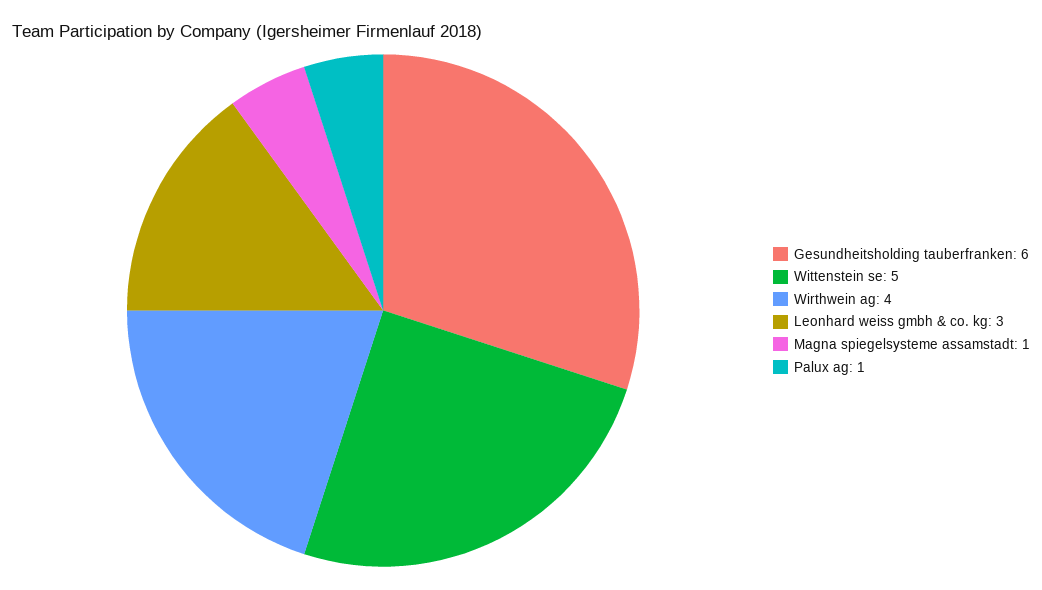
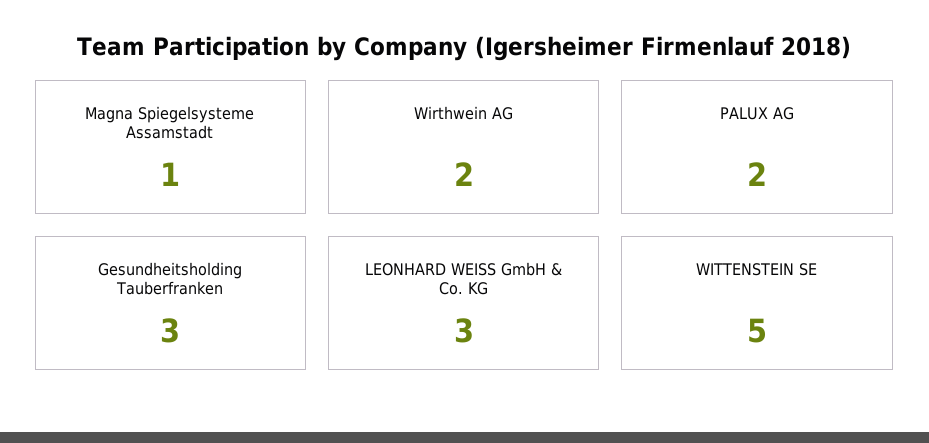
Gesundheitsholding tauberfranken: 6 -> 3
Wirthwein ag: 4 -> 2
Palux ag: 1 -> 2

